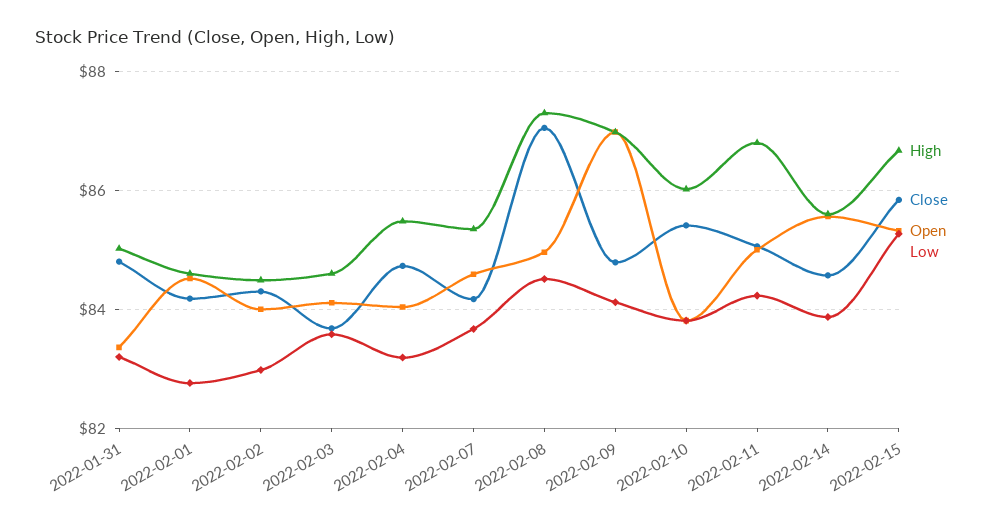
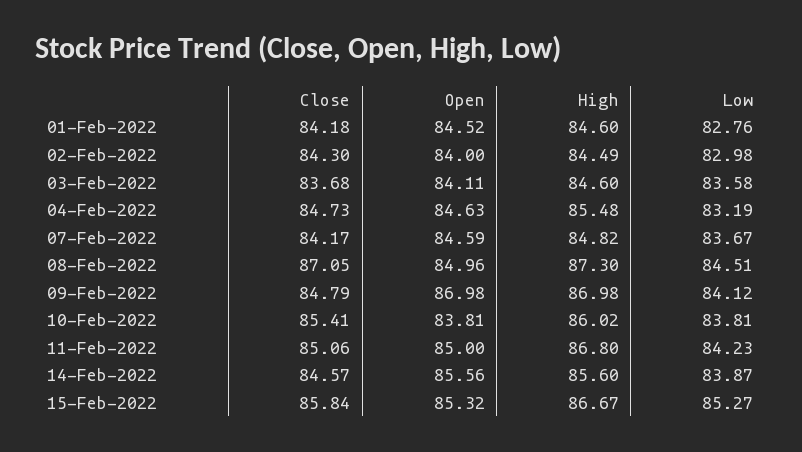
High, 2022-01-31: 85 -> none
Close, 2022-01-31: 84.8 -> none
Open, 2022-01-31: 83.4 -> none
Low, 2022-01-31: 83.2 -> none
Open, 2022-02-04: 84 -> 84.63
High, 2022-02-07: 85.4 -> 84.82

